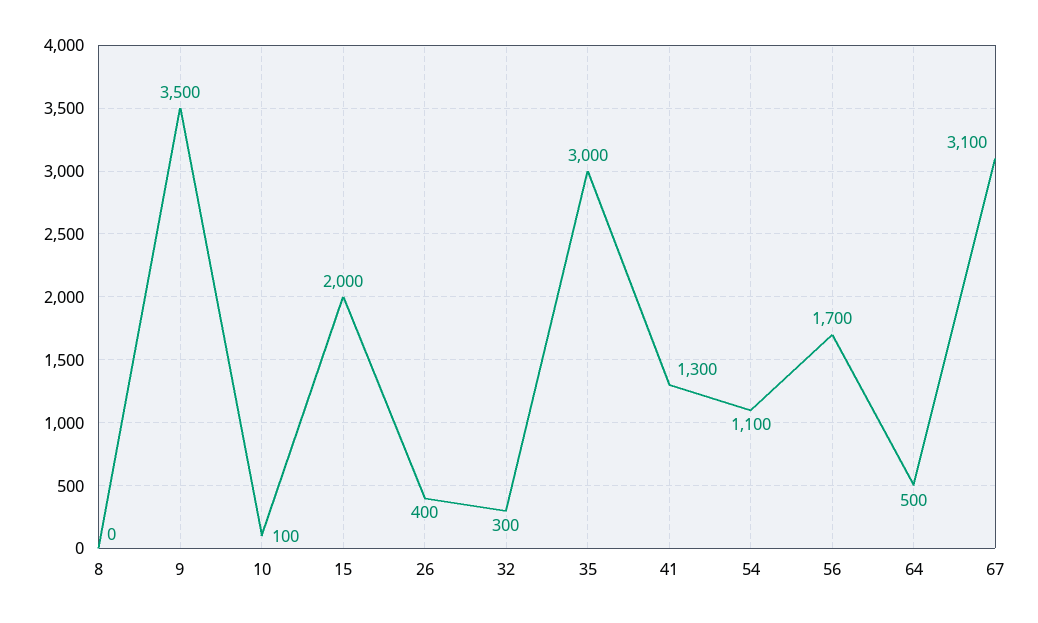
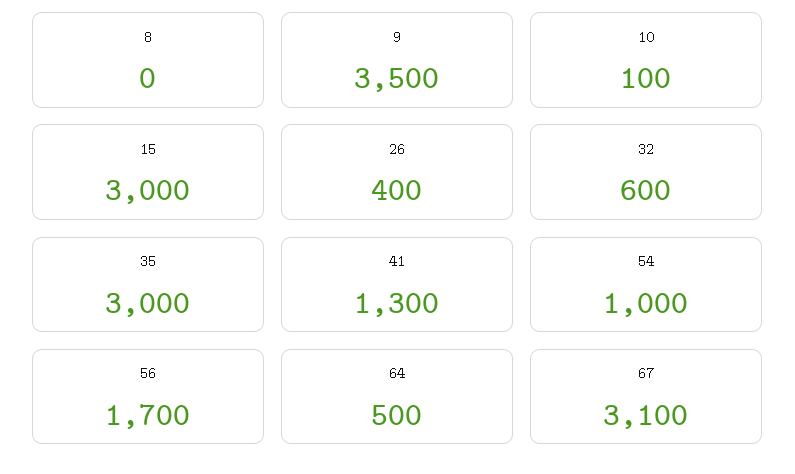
15: 2000 -> 3000
32: 300 -> 600
54: 1100 -> 1000

